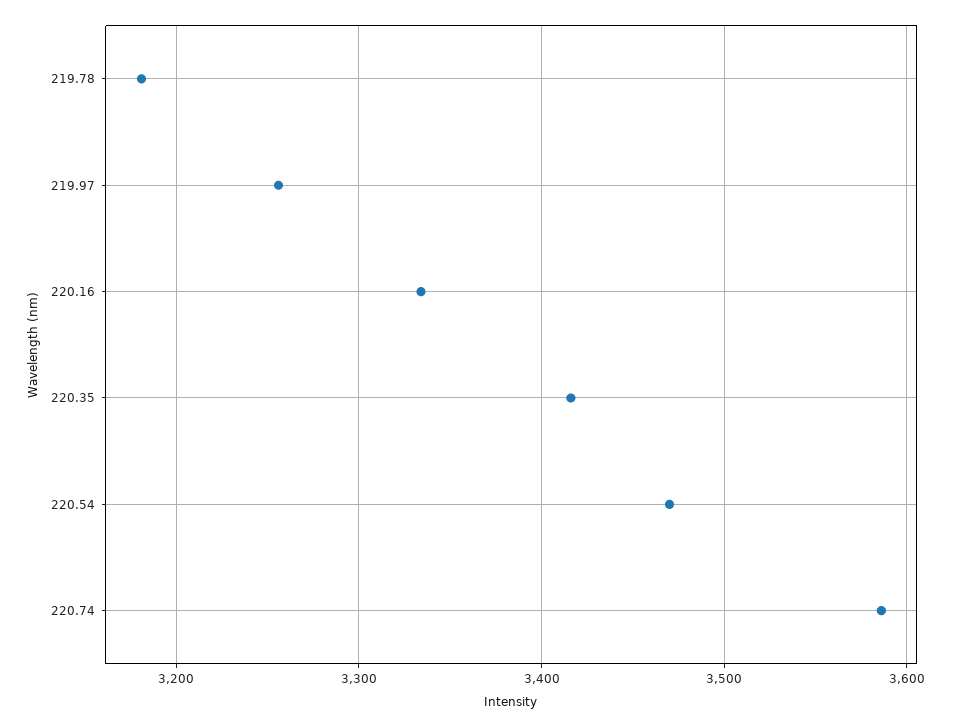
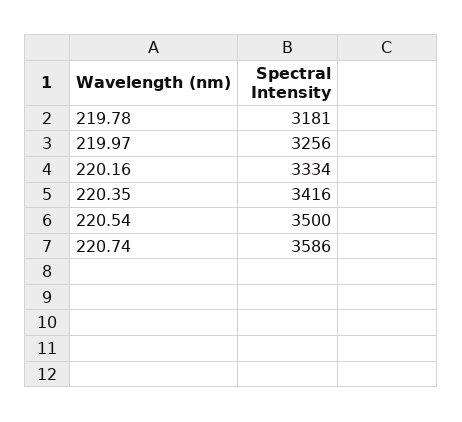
220.54: 3470 -> 3500

